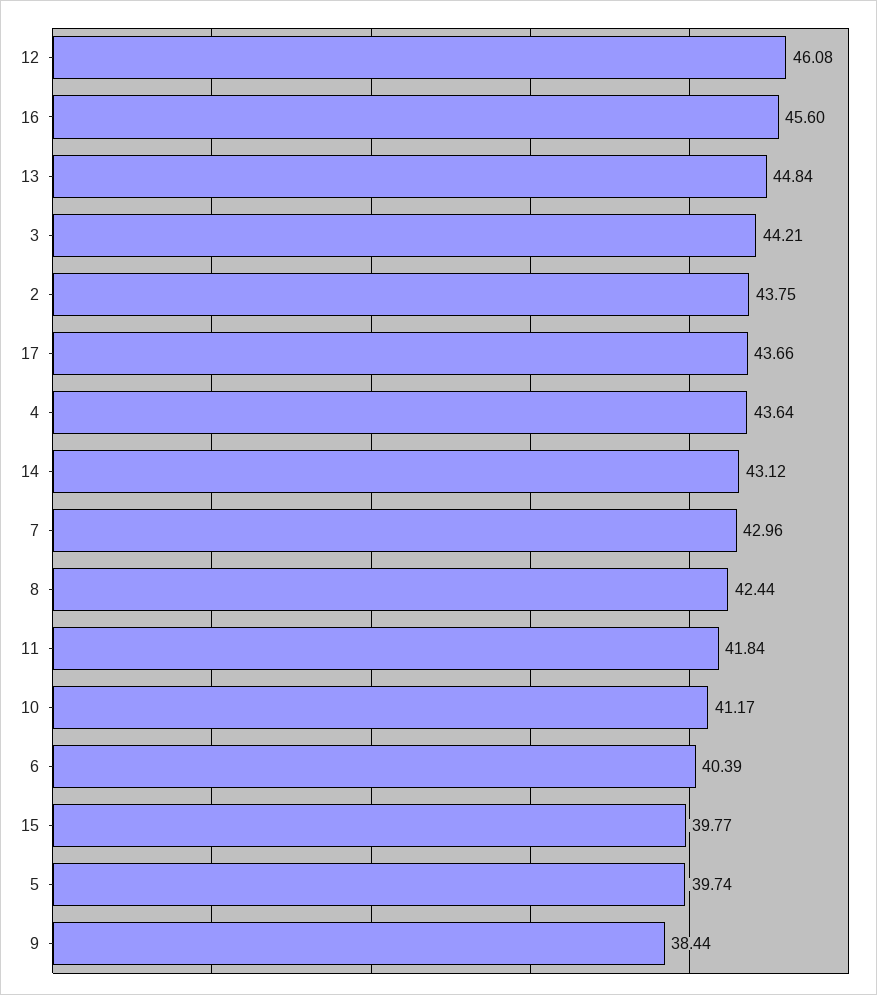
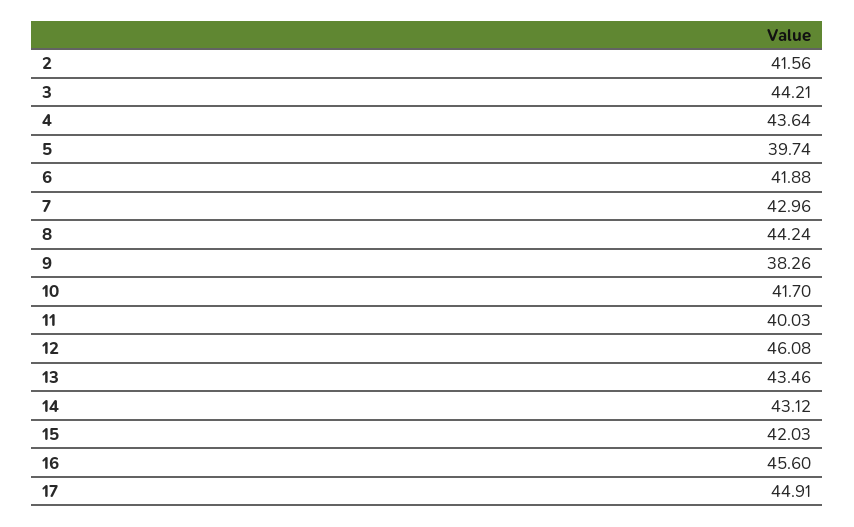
13: 44.84 -> 43.46
2: 43.75 -> 41.56
17: 43.66 -> 44.91
8: 42.44 -> 44.24
11: 41.84 -> 40.03
10: 41.17 -> 41.7
6: 40.39 -> 41.88
15: 39.77 -> 42.03
9: 38.44 -> 38.26

